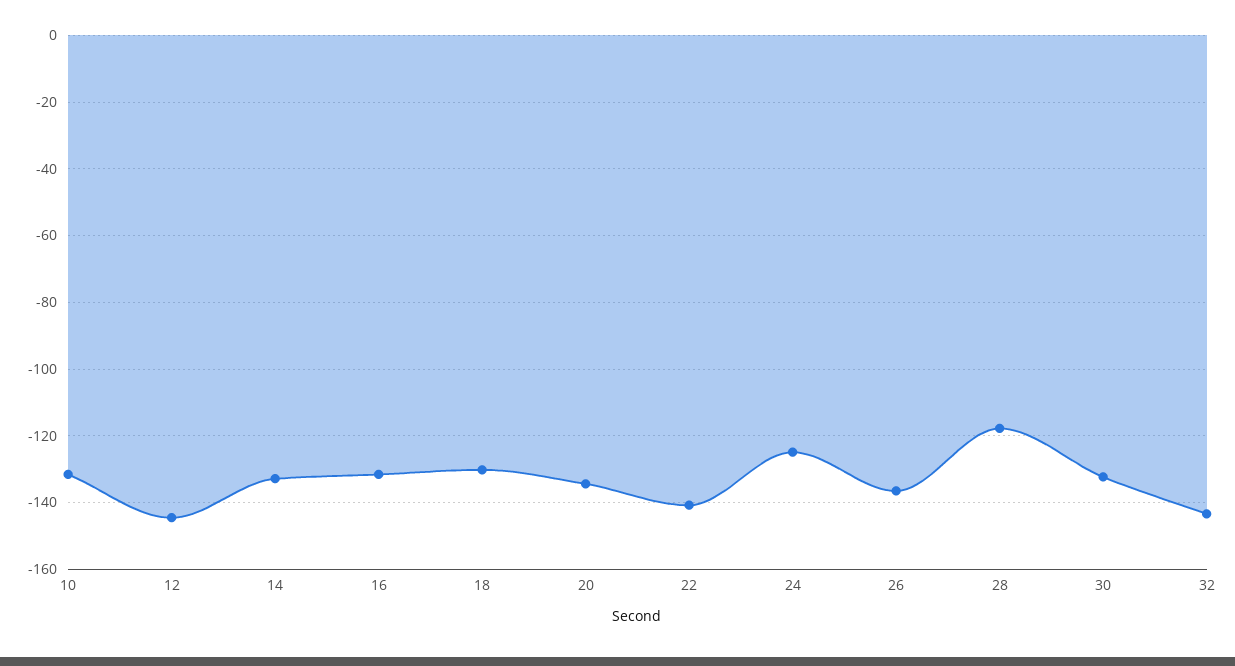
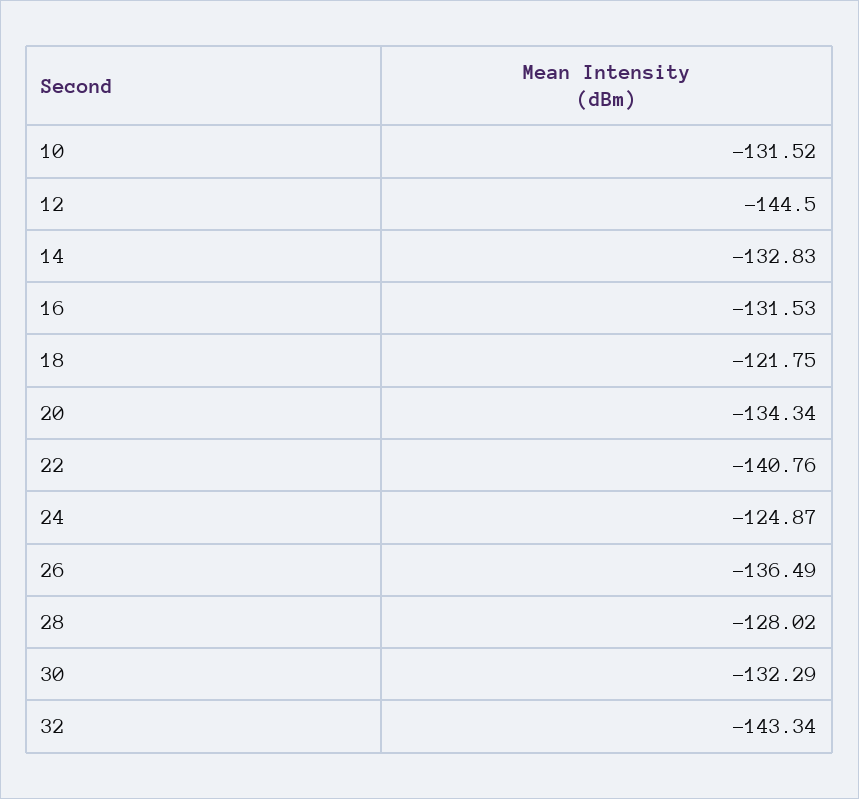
18: -130 -> -121.75
28: -118 -> -128.02

